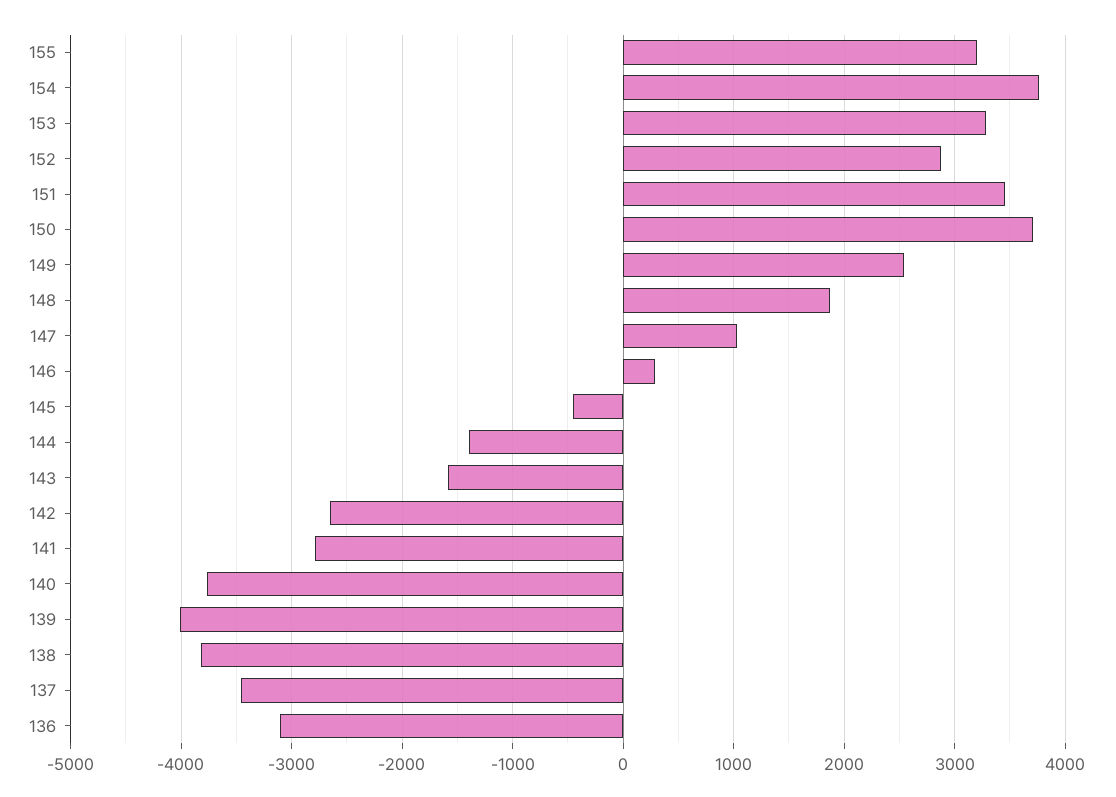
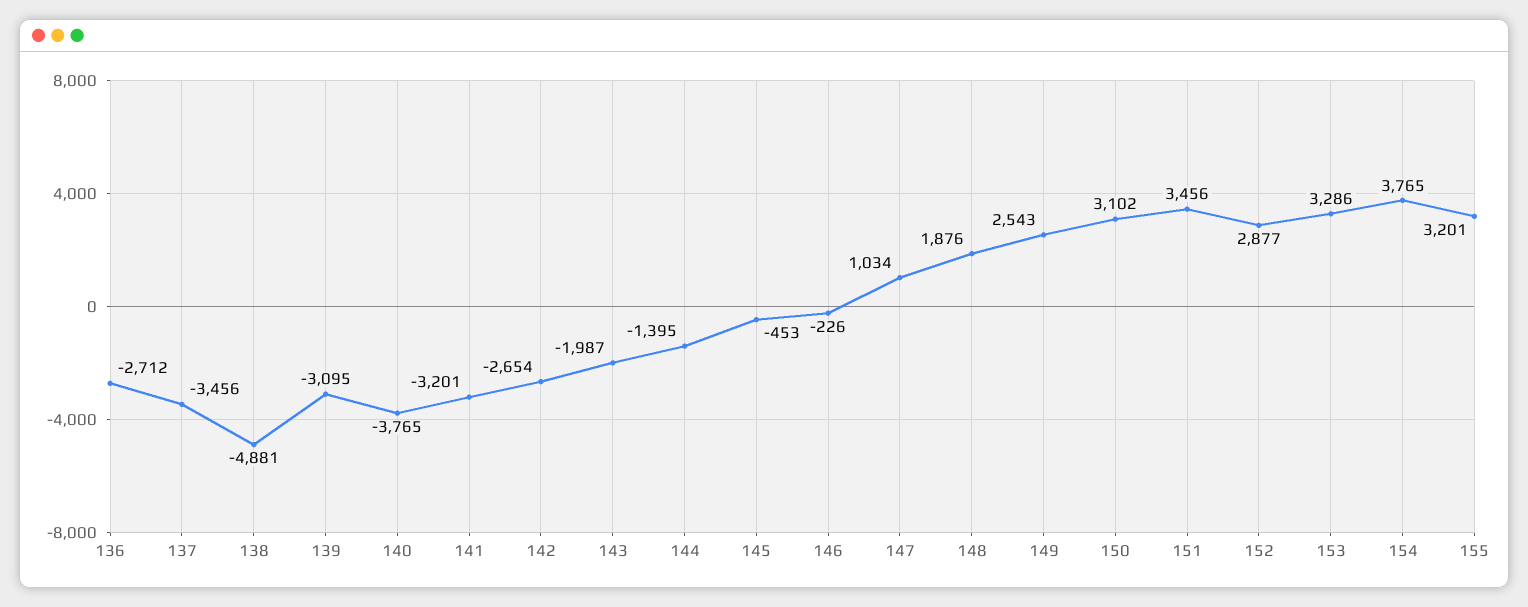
150: 3700 -> 3102
146: 300 -> -226
143: -1600 -> -1987
141: -2800 -> -3201
139: -4000 -> -3095
138: -3800 -> -4881
136: -3100 -> -2712

